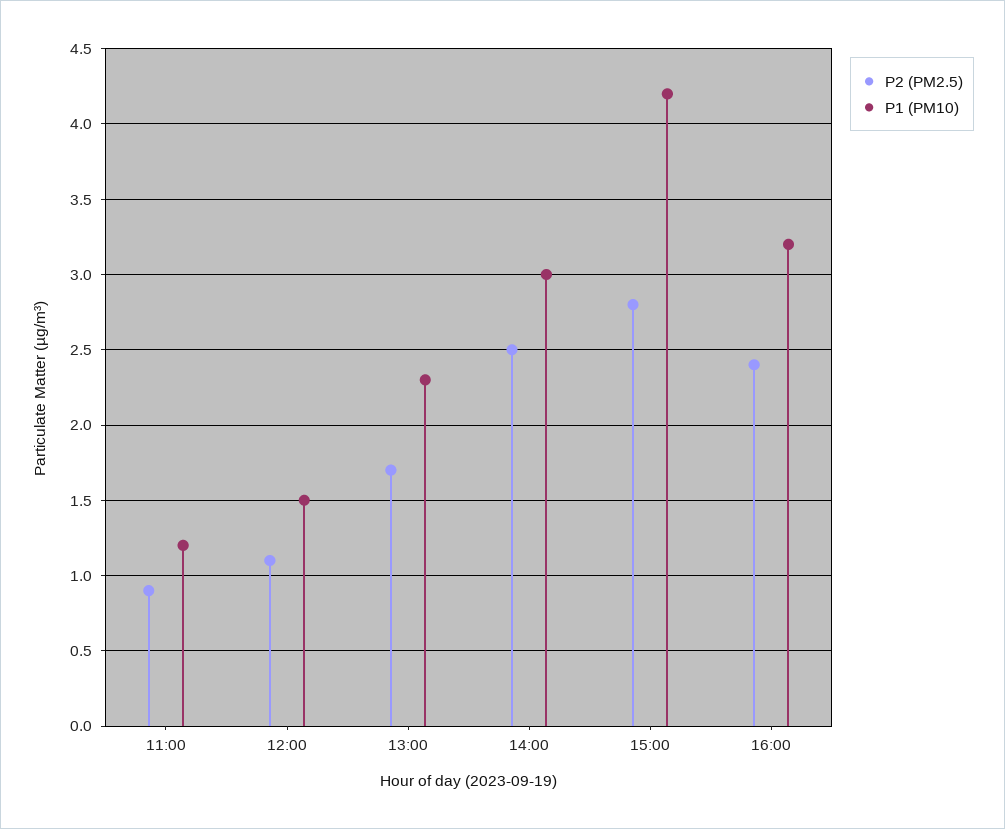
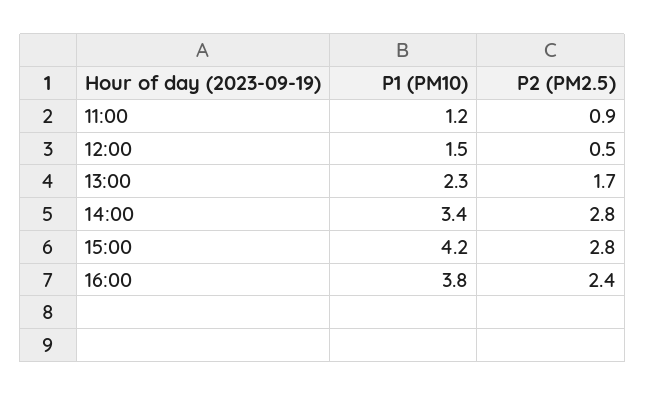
P2 (PM2.5), 12:00: 1.1 -> 0.5
P2 (PM2.5), 14:00: 2.5 -> 2.8
P1 (PM10), 14:00: 3 -> 3.4
P1 (PM10), 16:00: 3.2 -> 3.8

